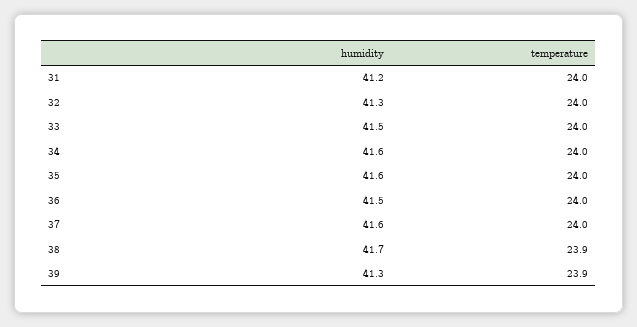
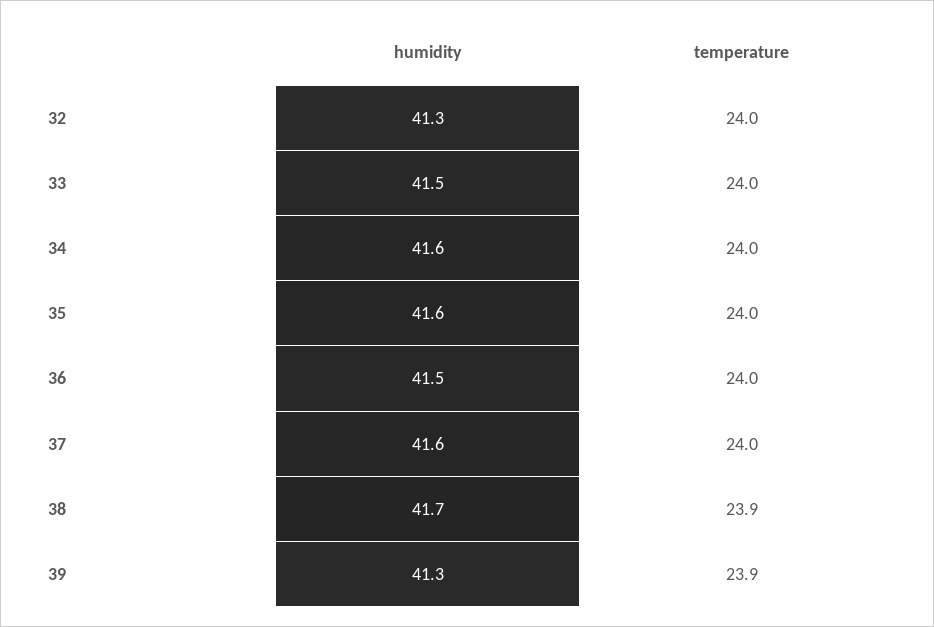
humidity, 31: 41.2 -> none
temperature, 31: 24 -> none

